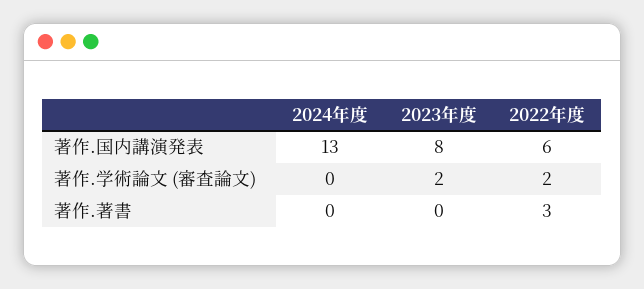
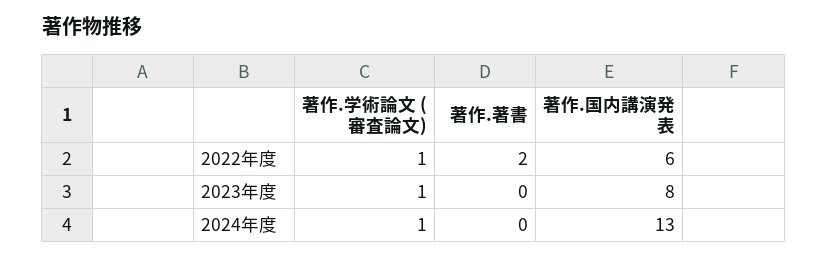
2024年度, 著作.学術論文 (審査論文): 0 -> 1
2023年度, 著作.学術論文 (審査論文): 2 -> 1
2022年度, 著作.学術論文 (審査論文): 2 -> 1
2022年度, 著作.著書: 3 -> 2

